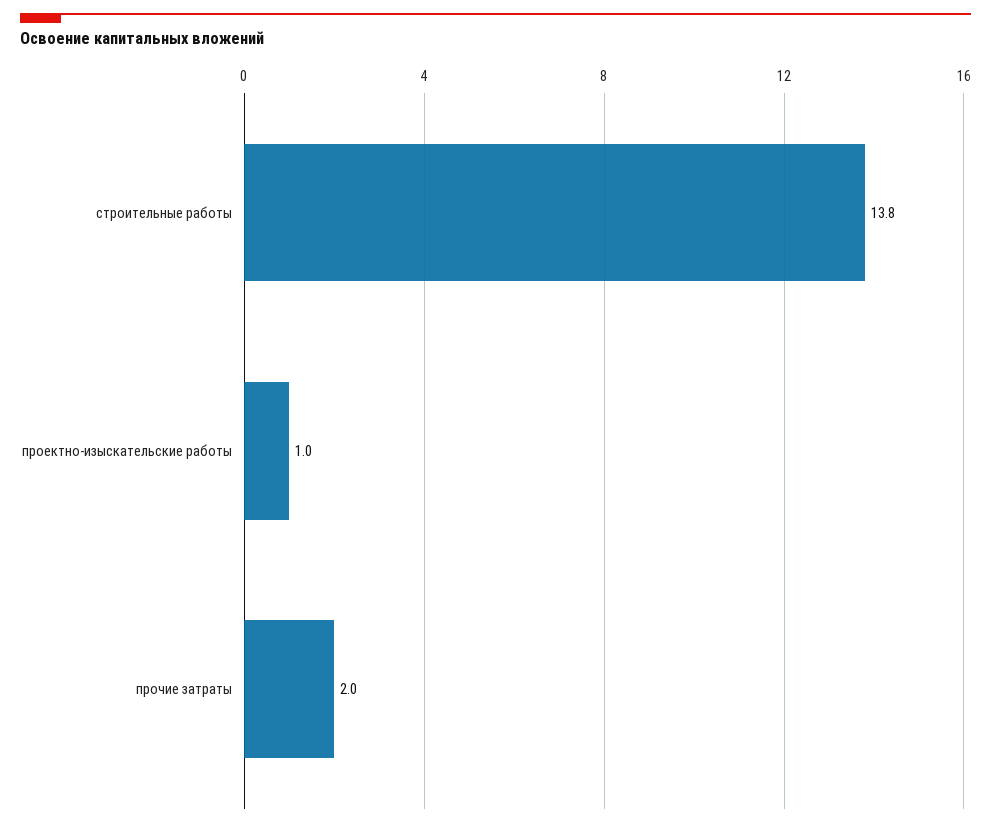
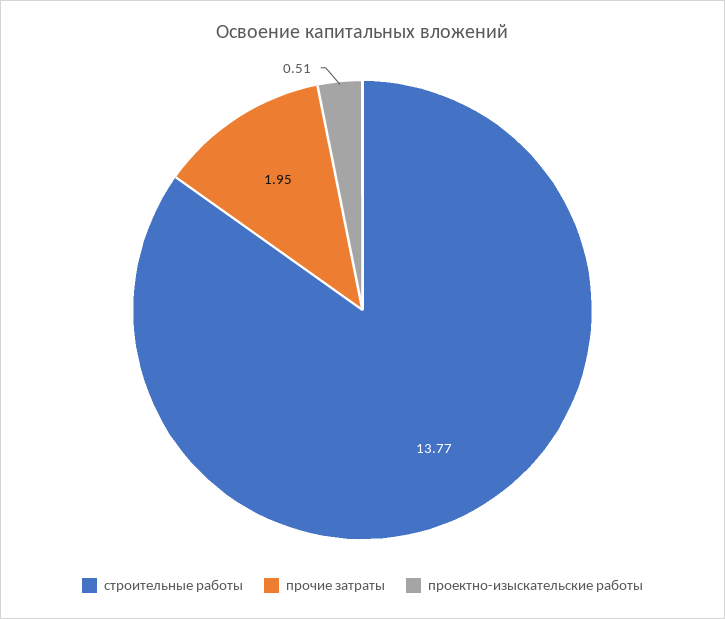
проектно-изыскательские работы: 1 -> 0.51

